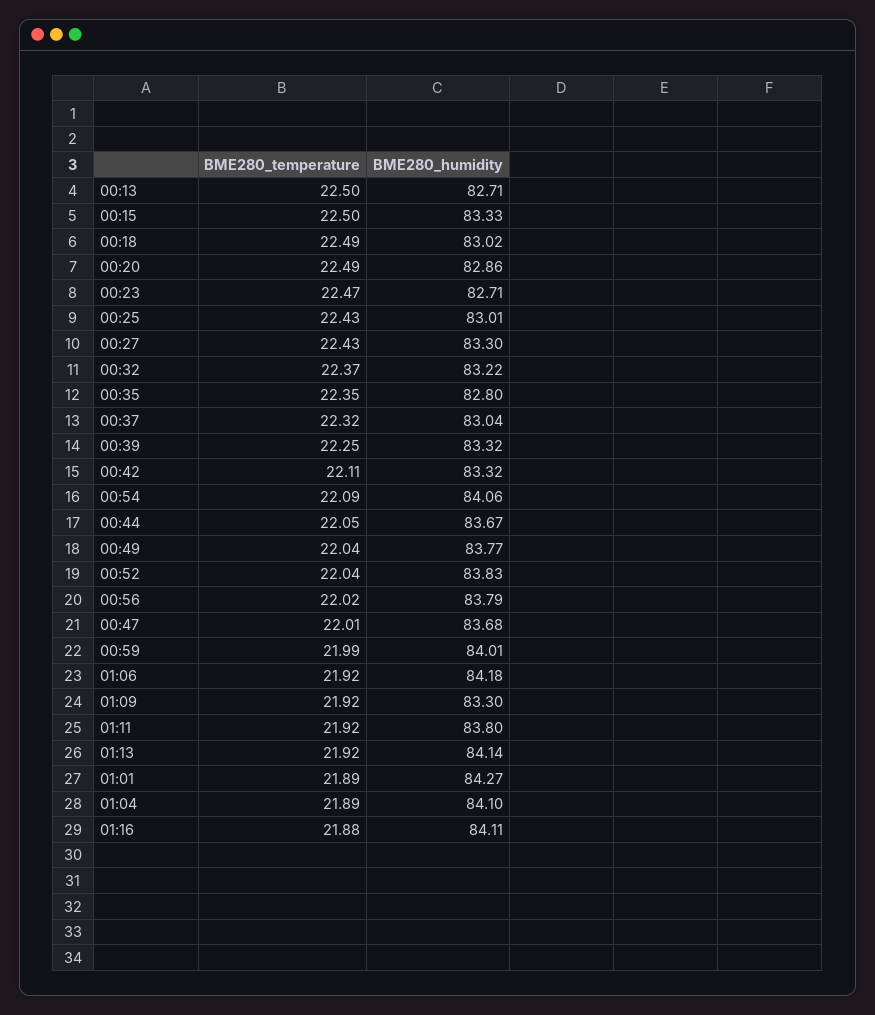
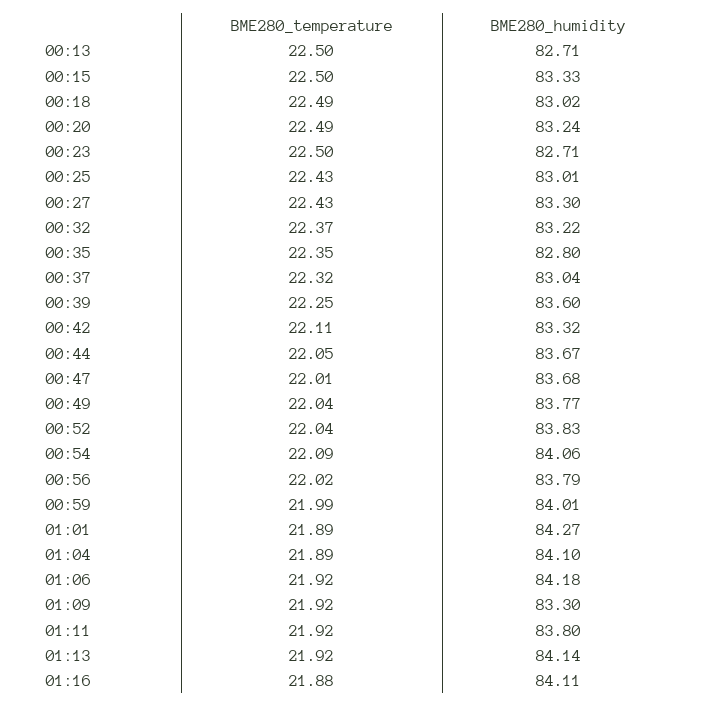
BME280_humidity, 00:20: 82.86 -> 83.24
BME280_temperature, 00:23: 22.47 -> 22.5
BME280_humidity, 00:39: 83.32 -> 83.6

